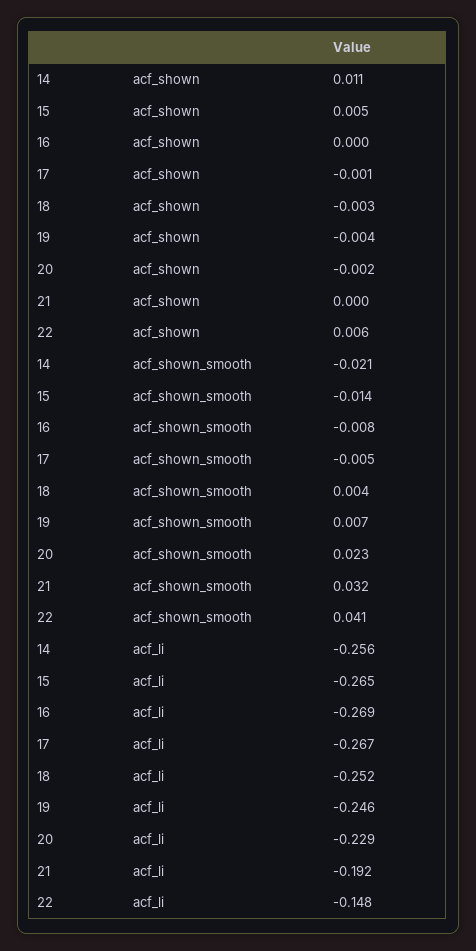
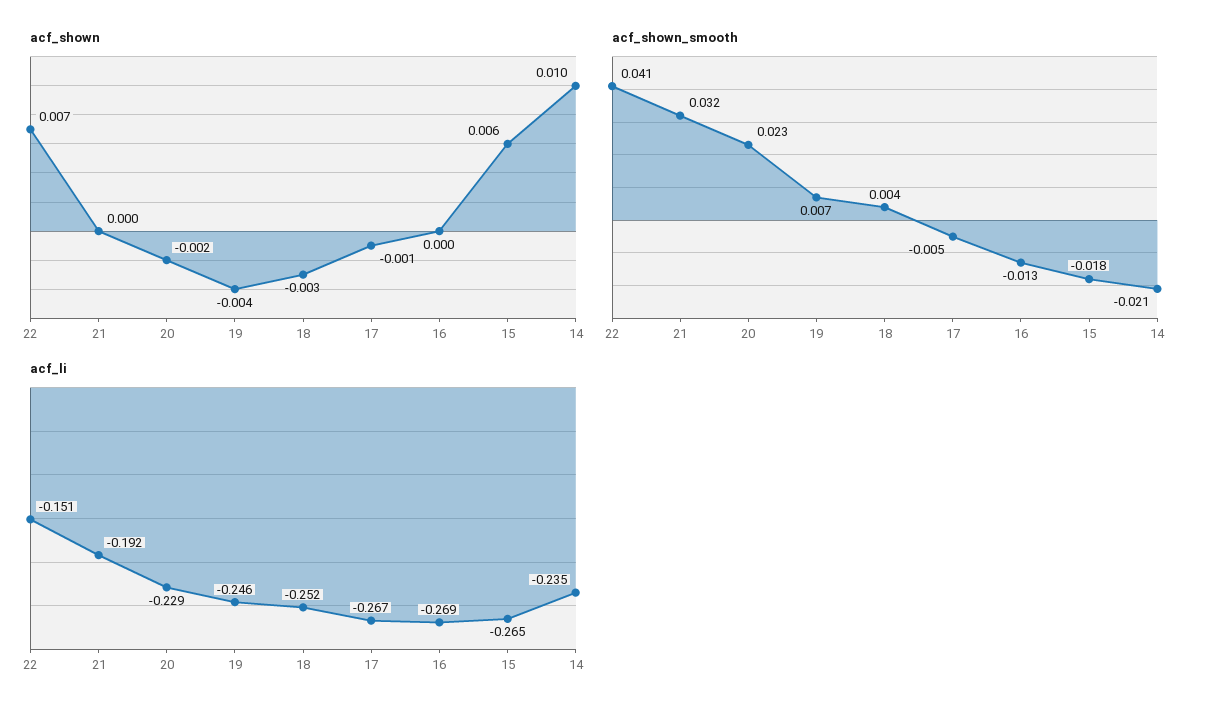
acf_shown, 14: 0.011 -> 0.01
acf_shown, 15: 0.005 -> 0.006
acf_shown, 22: 0.006 -> 0.007
acf_shown_smooth, 15: -0.014 -> -0.018
acf_shown_smooth, 16: -0.008 -> -0.013
acf_li, 14: -0.256 -> -0.235
acf_li, 22: -0.148 -> -0.151

